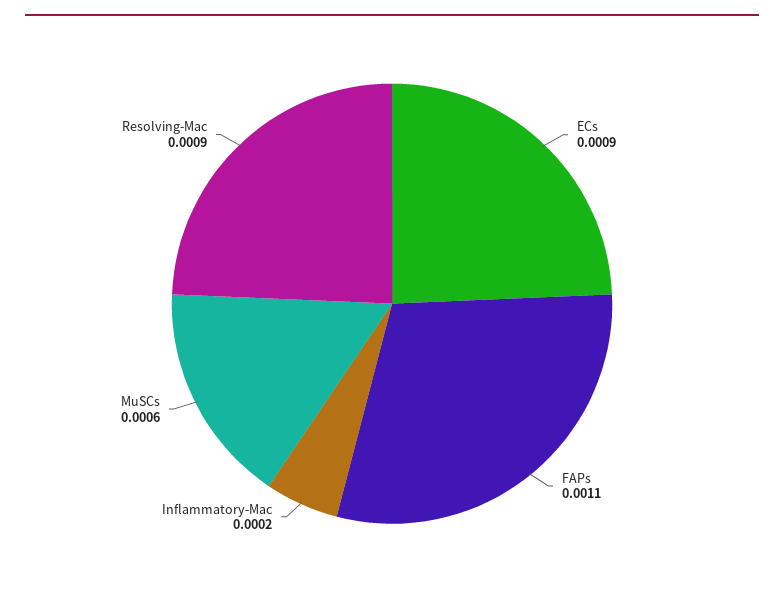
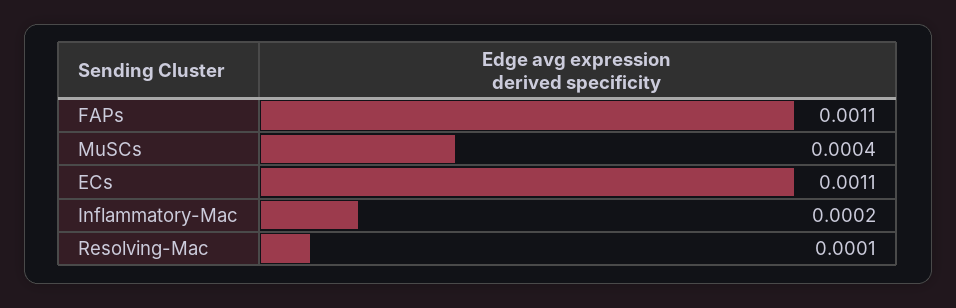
ECs: 0.0009 -> 0.0011
MuSCs: 0.0006 -> 0.0004
Resolving-Mac: 0.0009 -> 0.0001

